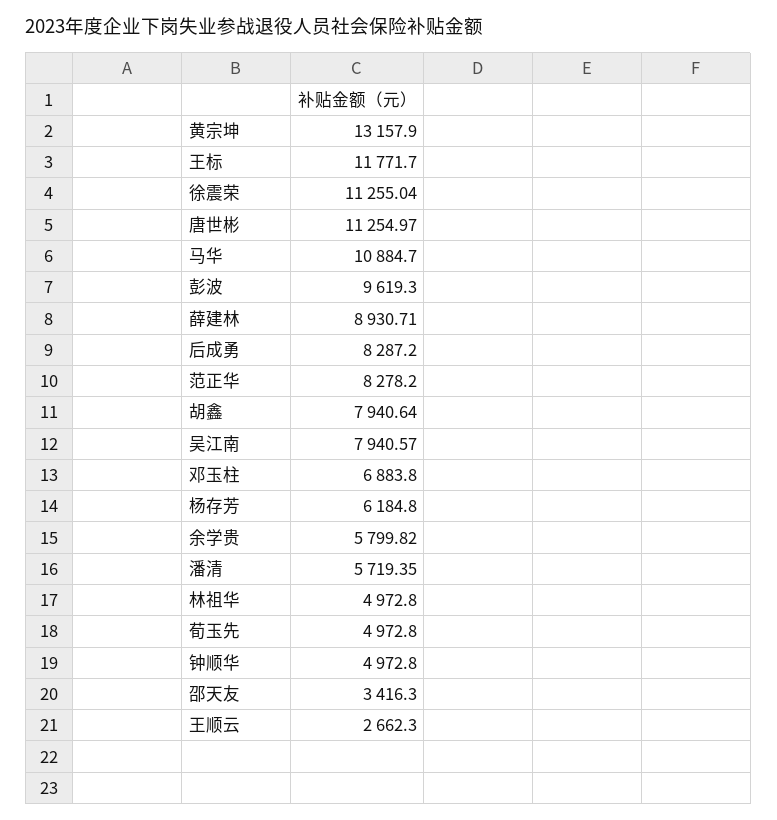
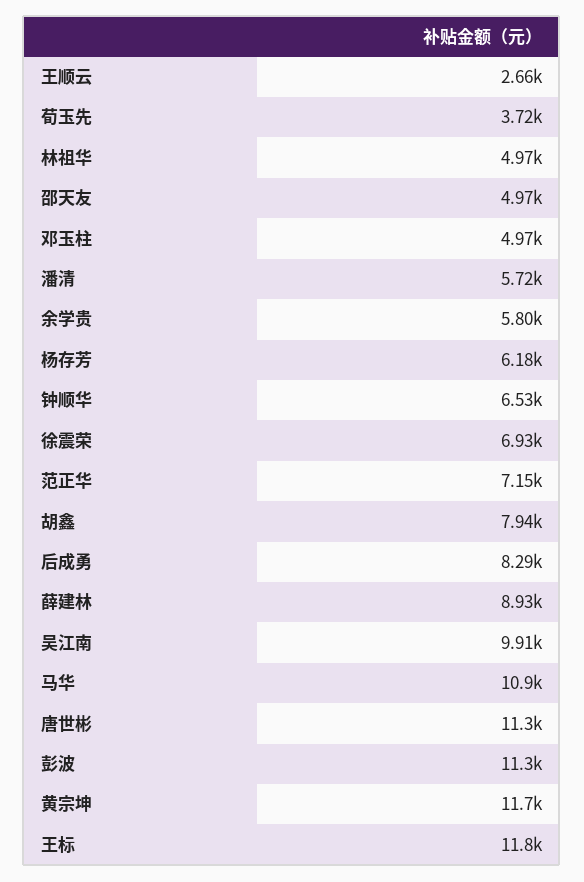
黄宗坤: 13157.9 -> 11700
徐震荣: 11255.04 -> 6930
彭波: 9619.3 -> 11300
范正华: 8278.2 -> 7150
吴江南: 7940.57 -> 9910
邓玉柱: 6883.8 -> 4970
荀玉先: 4972.8 -> 3720
钟顺华: 4972.8 -> 6530
邵天友: 3416.3 -> 4970

